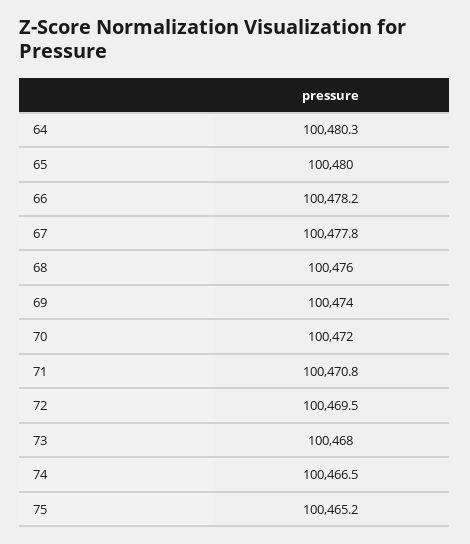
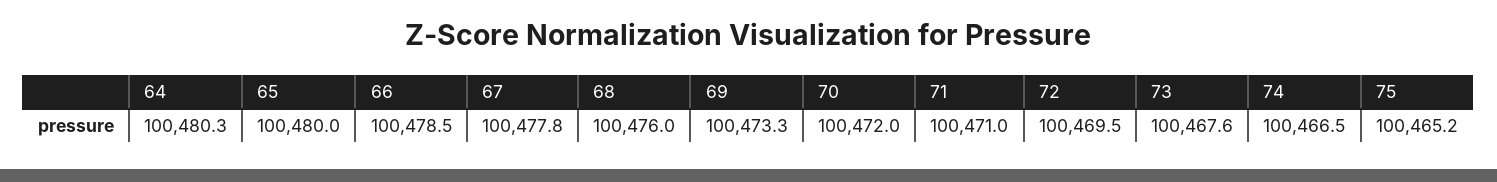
66: 100478.2 -> 100478.5
69: 100474 -> 100473.3
71: 100470.8 -> 100471
73: 100468 -> 100467.6

